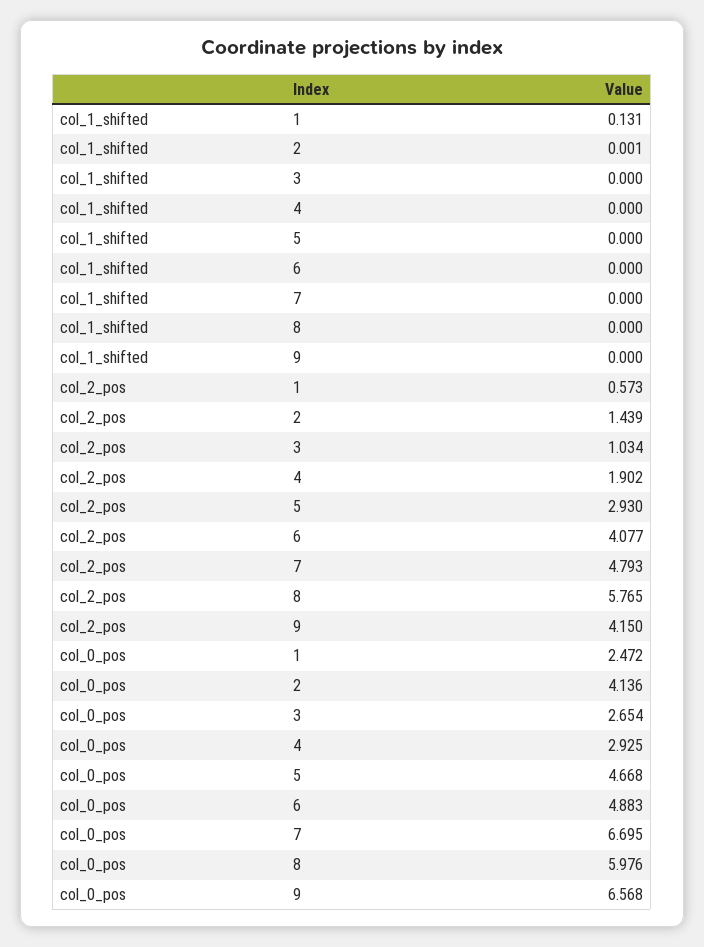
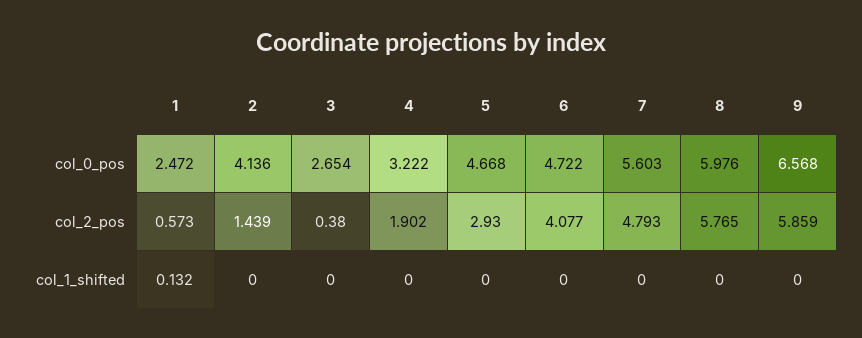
col_1_shifted, 1: 0.131 -> 0.132
col_1_shifted, 2: 0.001 -> 0
col_2_pos, 3: 1.034 -> 0.38
col_2_pos, 9: 4.15 -> 5.859
col_0_pos, 4: 2.925 -> 3.222
col_0_pos, 6: 4.883 -> 4.722
col_0_pos, 7: 6.695 -> 5.603

